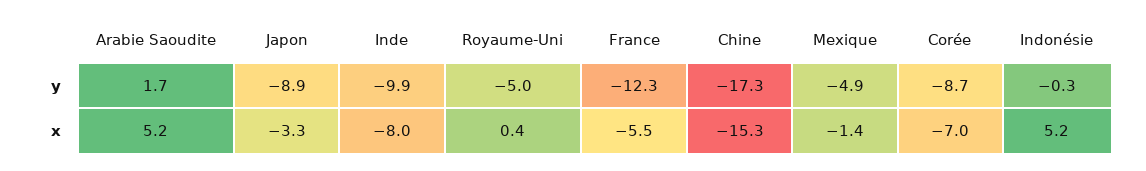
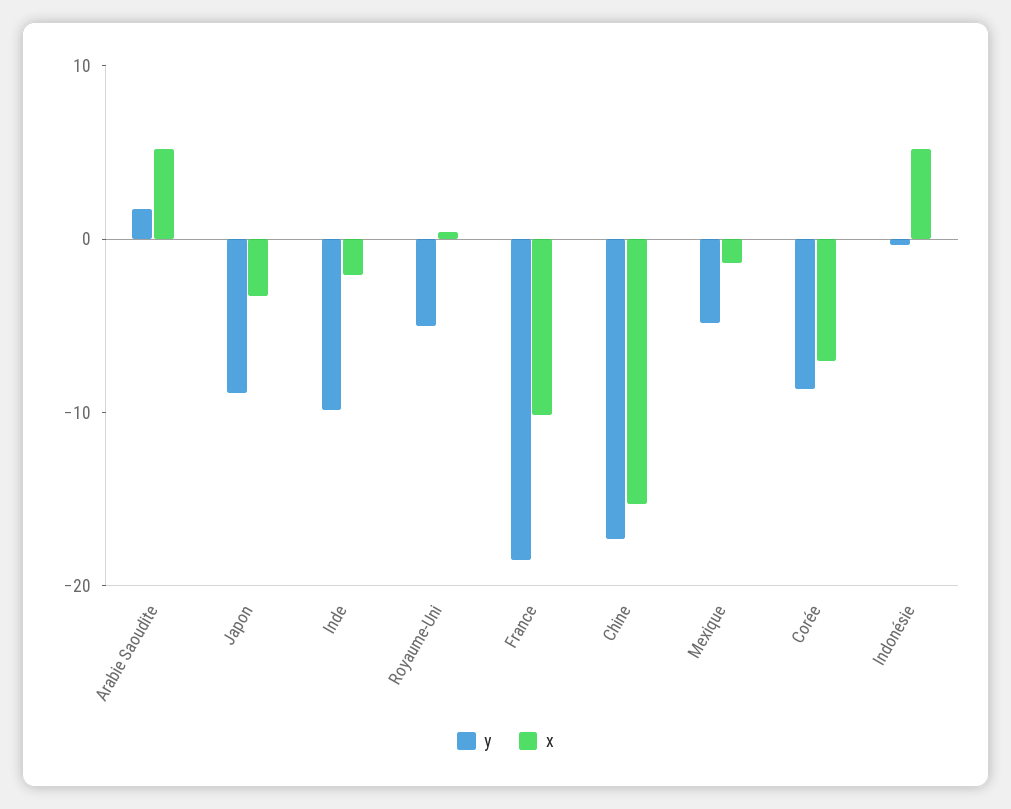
y, France: -12.3 -> -18
x, Inde: -8 -> -2
x, France: -5.5 -> -10

